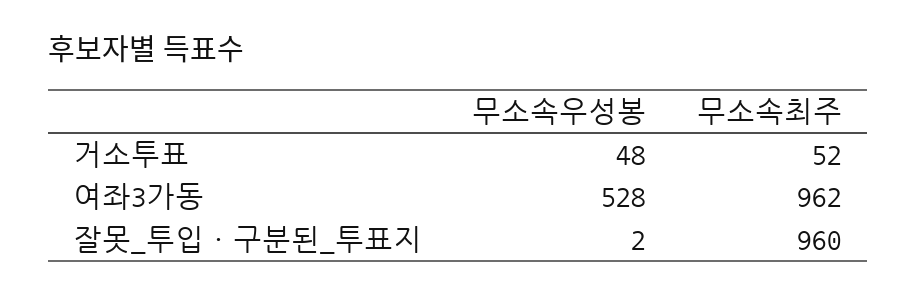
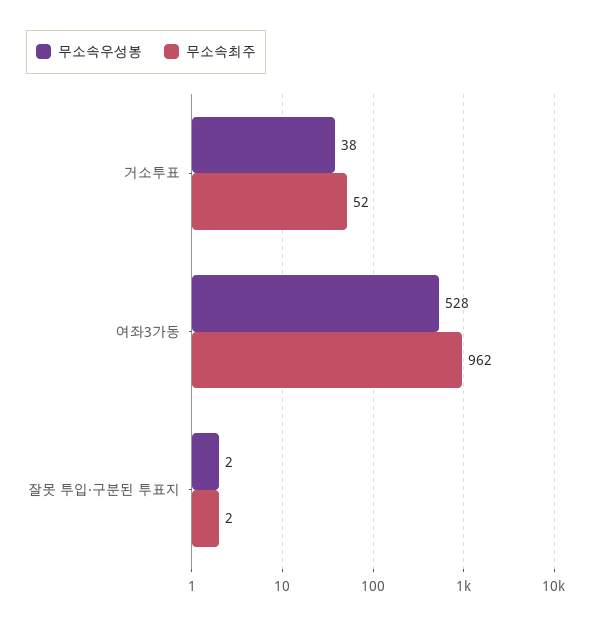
무소속우성봉, 거소투표: 48 -> 38
무소속최주, 잘못_투입·구분된_투표지: 960 -> 2

